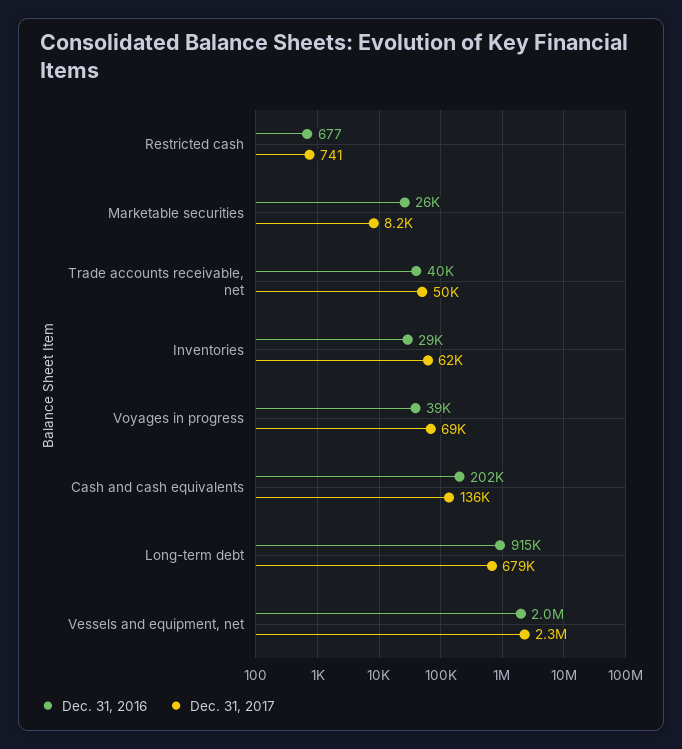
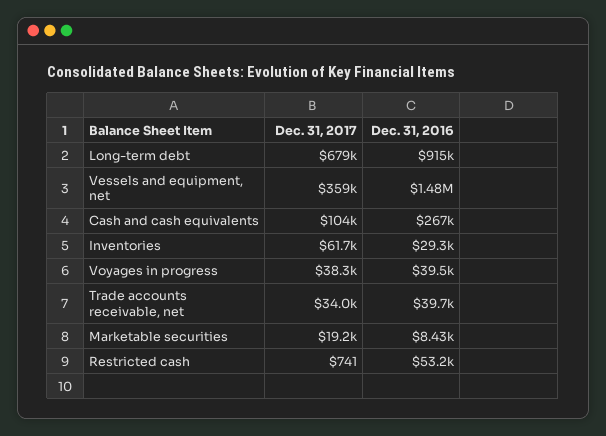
Dec. 31, 2016, Restricted cash: 677 -> 53200
Dec. 31, 2016, Marketable securities: 26000 -> 8430
Dec. 31, 2017, Marketable securities: 8200 -> 19200
Dec. 31, 2017, Trade accounts receivable, net: 50000 -> 34000
Dec. 31, 2017, Voyages in progress: 69000 -> 38300
Dec. 31, 2016, Cash and cash equivalents: 202000 -> 267000
Dec. 31, 2017, Cash and cash equivalents: 136000 -> 104000
Dec. 31, 2016, Vessels and equipment, net: 2000000 -> 1480000
Dec. 31, 2017, Vessels and equipment, net: 2300000 -> 359000

